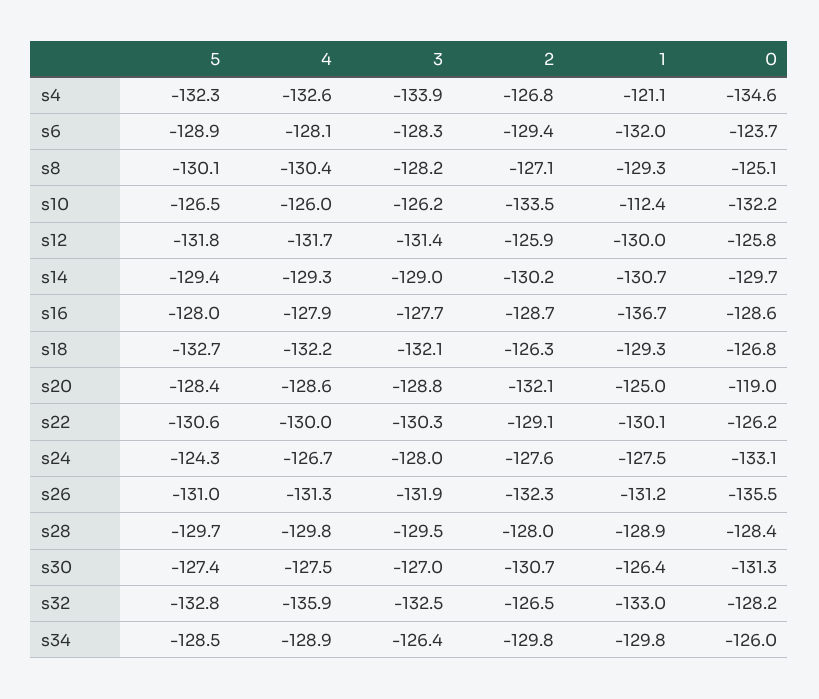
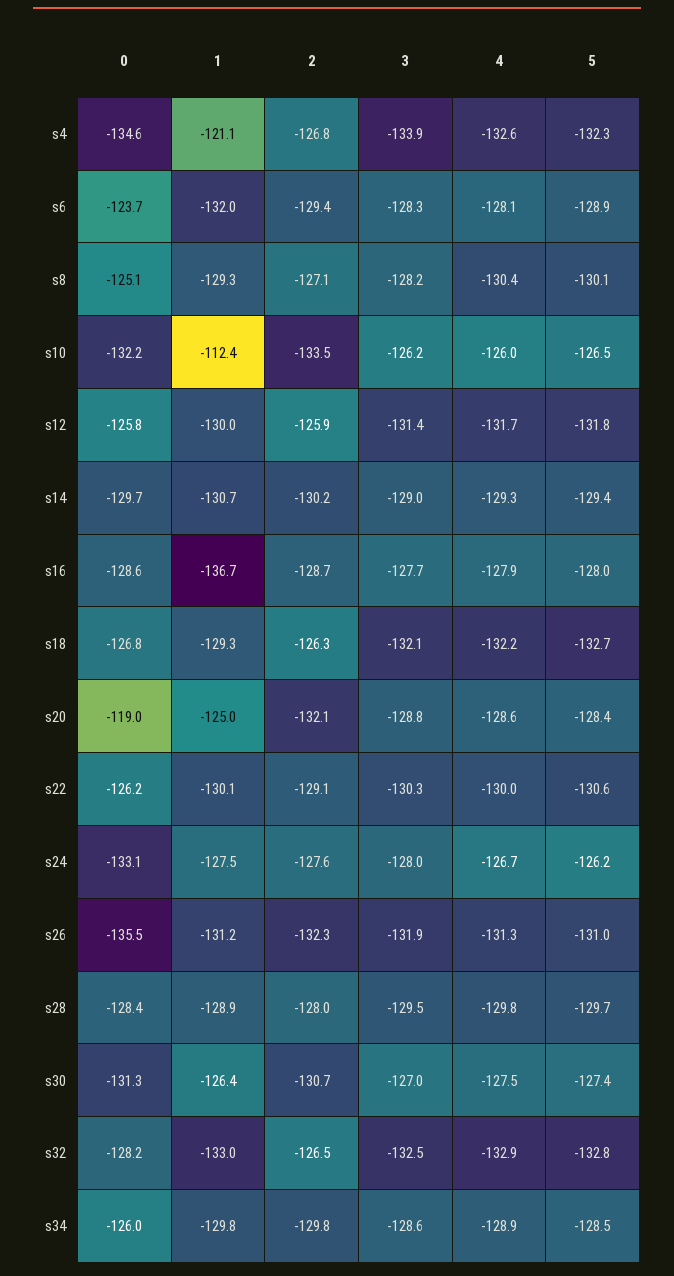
5, s24: -124.3 -> -126.2
4, s32: -135.9 -> -132.9
3, s34: -126.4 -> -128.6

